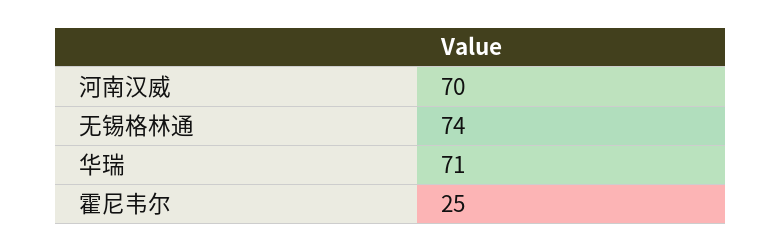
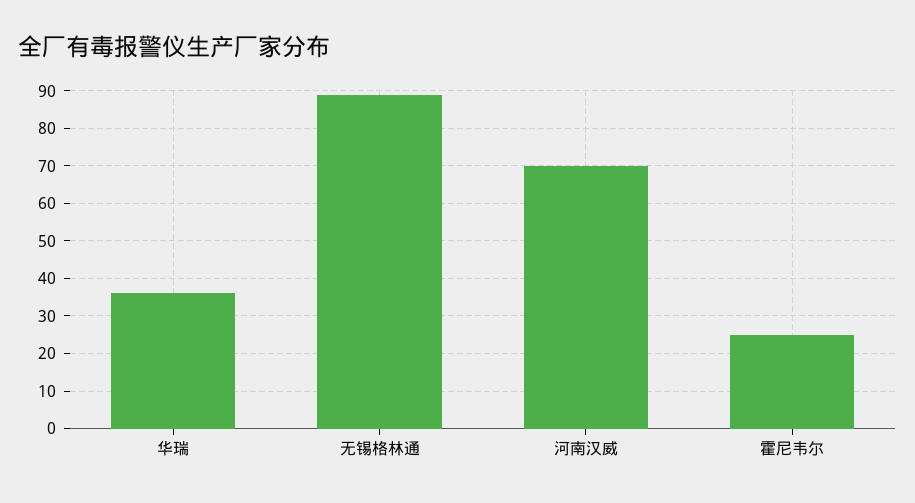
无锡格林通: 74 -> 90
华瑞: 71 -> 35

